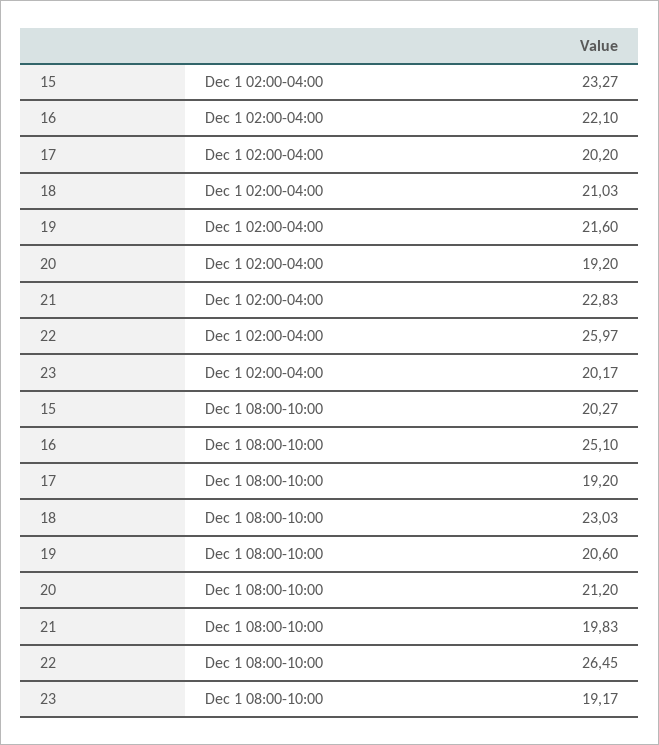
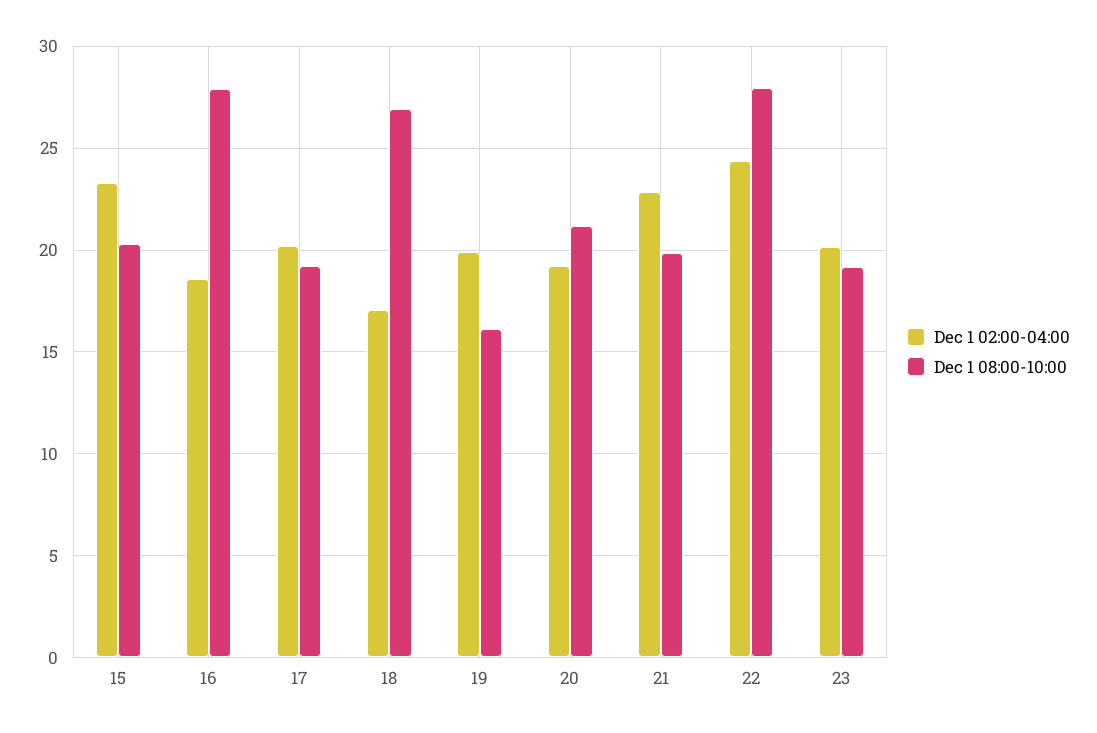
Dec 1 02:00-04:00, 16: 22.1 -> 18.5
Dec 1 02:00-04:00, 18: 21.03 -> 17
Dec 1 02:00-04:00, 19: 21.6 -> 20
Dec 1 02:00-04:00, 22: 25.97 -> 24.5
Dec 1 08:00-10:00, 16: 25.1 -> 28
Dec 1 08:00-10:00, 18: 23.03 -> 27
Dec 1 08:00-10:00, 19: 20.6 -> 16
Dec 1 08:00-10:00, 22: 26.45 -> 28

